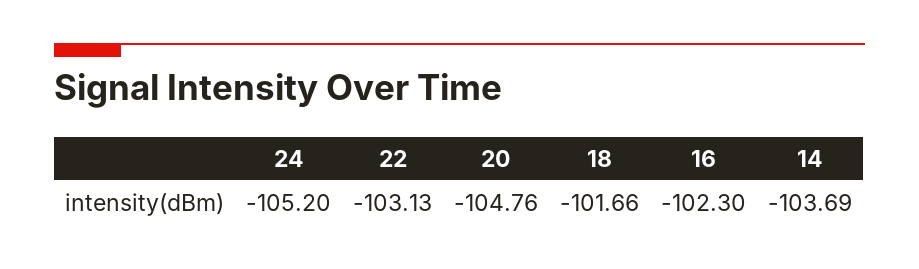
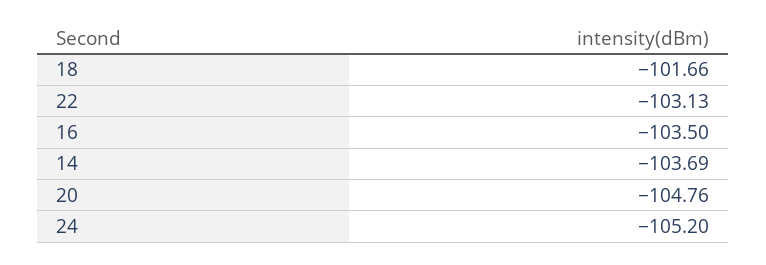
16: -102.3 -> -103.5

